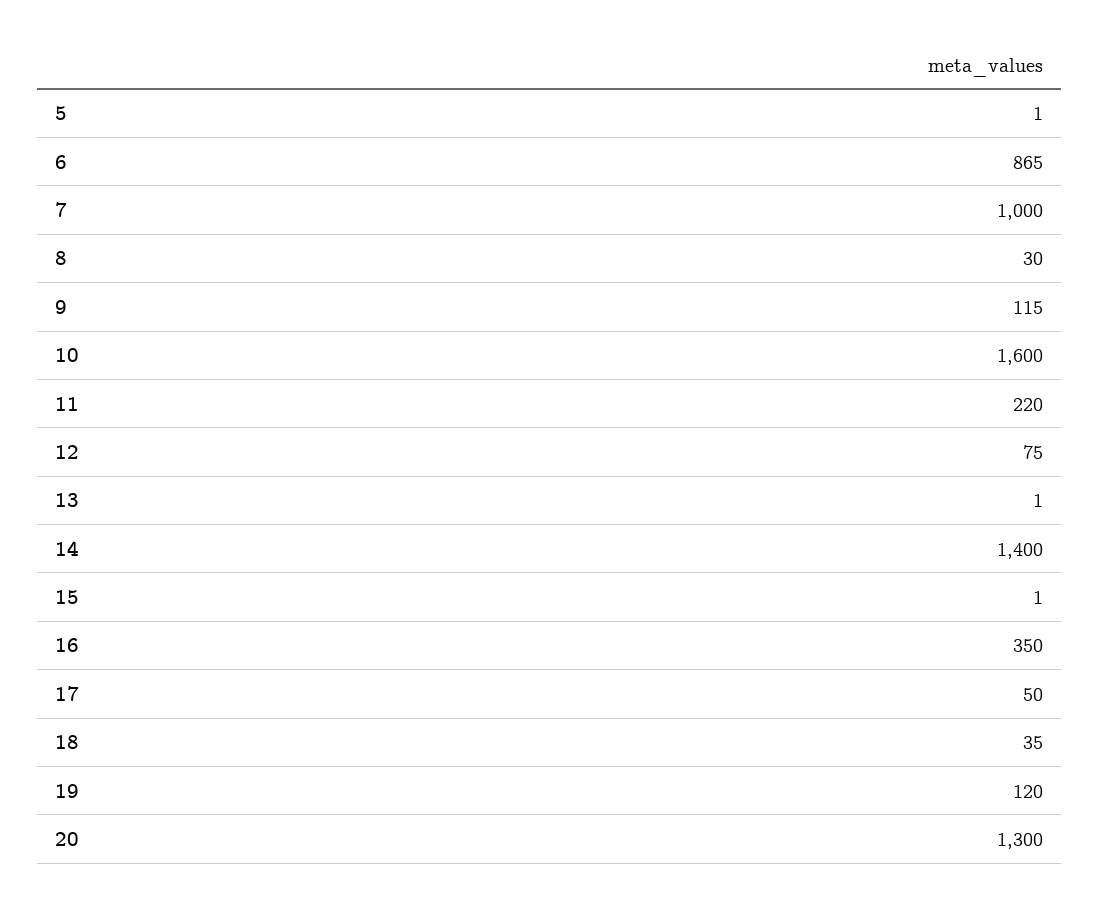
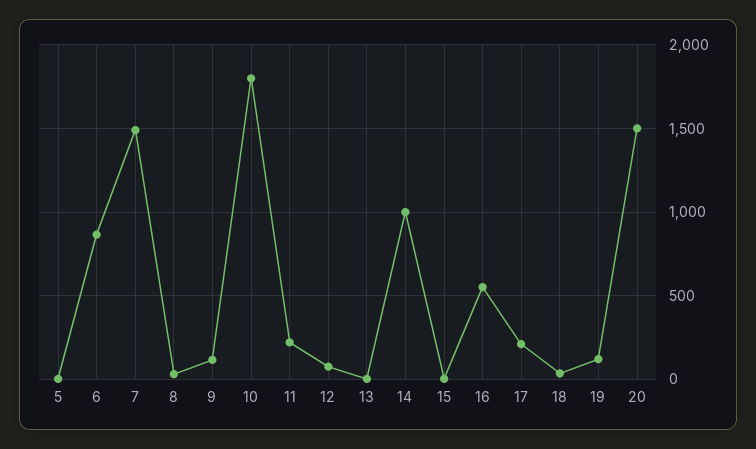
7: 1000 -> 1500
10: 1600 -> 1800
14: 1400 -> 1000
16: 350 -> 550
17: 50 -> 200
20: 1300 -> 1500

